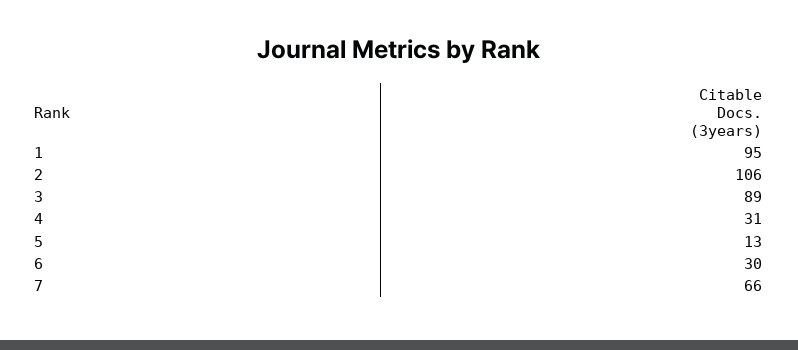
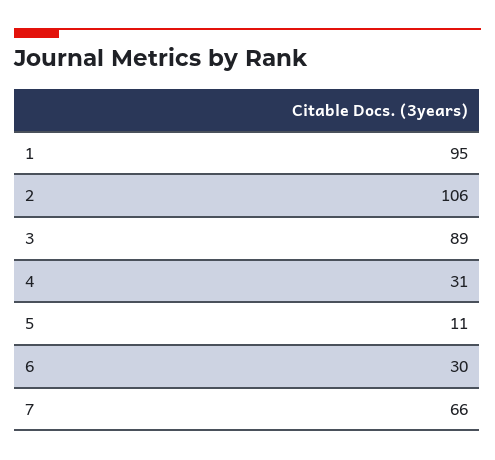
5: 13 -> 11

